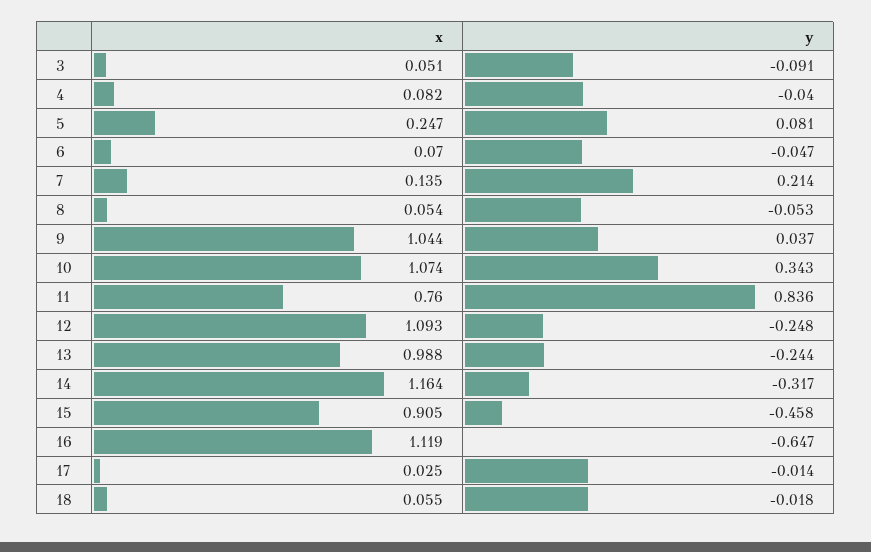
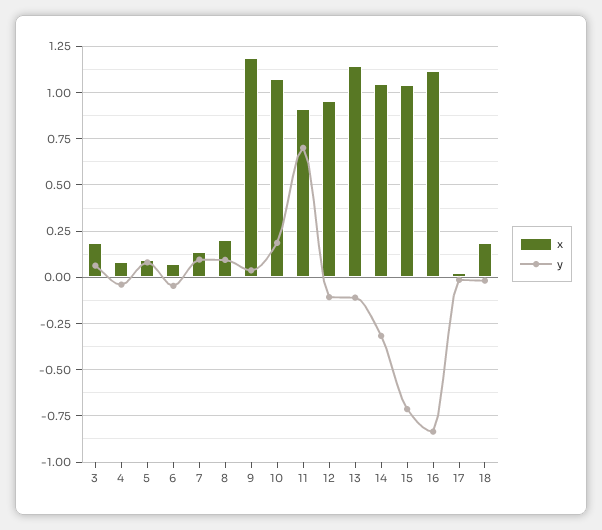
x, 3: 0.051 -> 0.2
y, 3: -0.091 -> 0.05
x, 5: 0.247 -> 0.1
y, 7: 0.214 -> 0.1
x, 8: 0.054 -> 0.2
y, 8: -0.053 -> 0.1
x, 9: 1.044 -> 1.2
y, 10: 0.343 -> 0.2
x, 11: 0.76 -> 0.9
y, 11: 0.836 -> 0.7
x, 12: 1.093 -> 0.95
y, 12: -0.248 -> -0.1
x, 13: 0.988 -> 1.15
y, 13: -0.244 -> -0.1
x, 14: 1.164 -> 1.05
x, 15: 0.905 -> 1.05
y, 15: -0.458 -> -0.7
y, 16: -0.647 -> -0.85
x, 18: 0.055 -> 0.2

